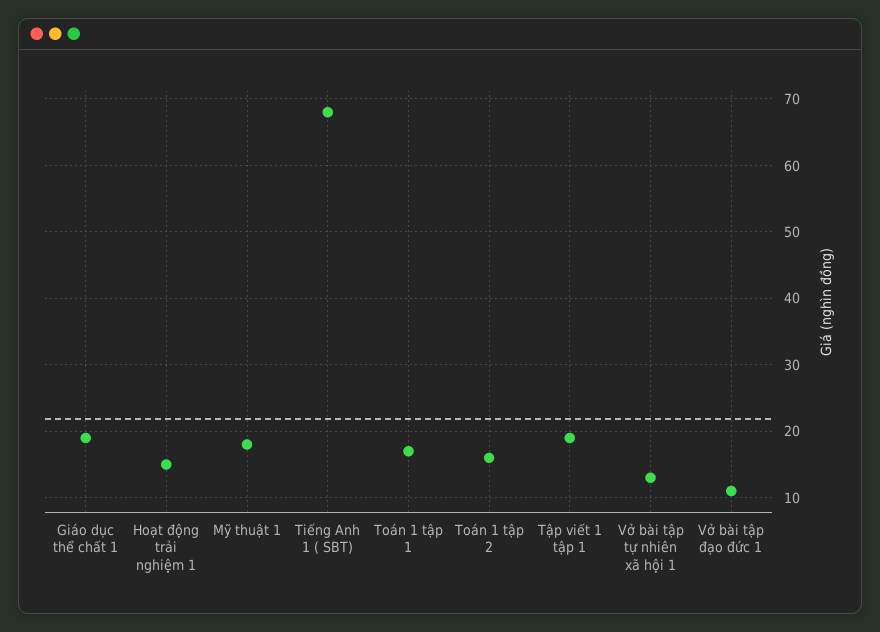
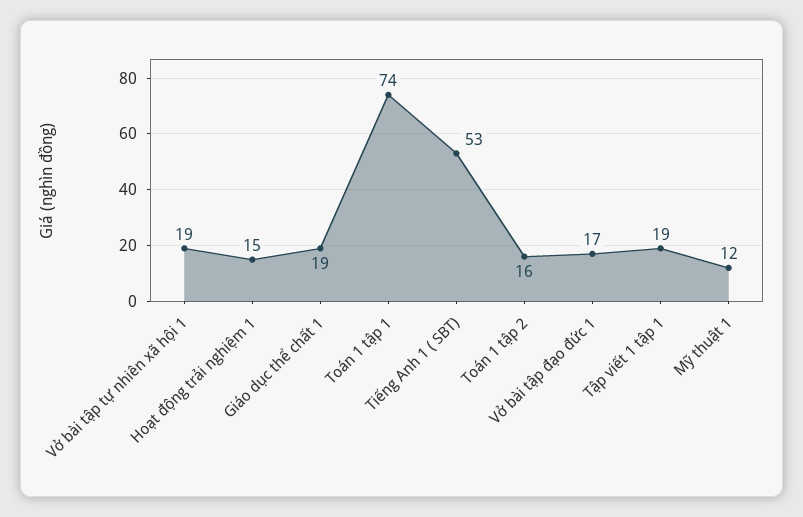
Mỹ thuật 1: 18 -> 12
Tiếng Anh 1 ( SBT): 68 -> 53
Toán 1 tập 1: 17 -> 74
Vở bài tập tự nhiên xã hội 1: 13 -> 19
Vở bài tập đạo đức 1: 11 -> 17

